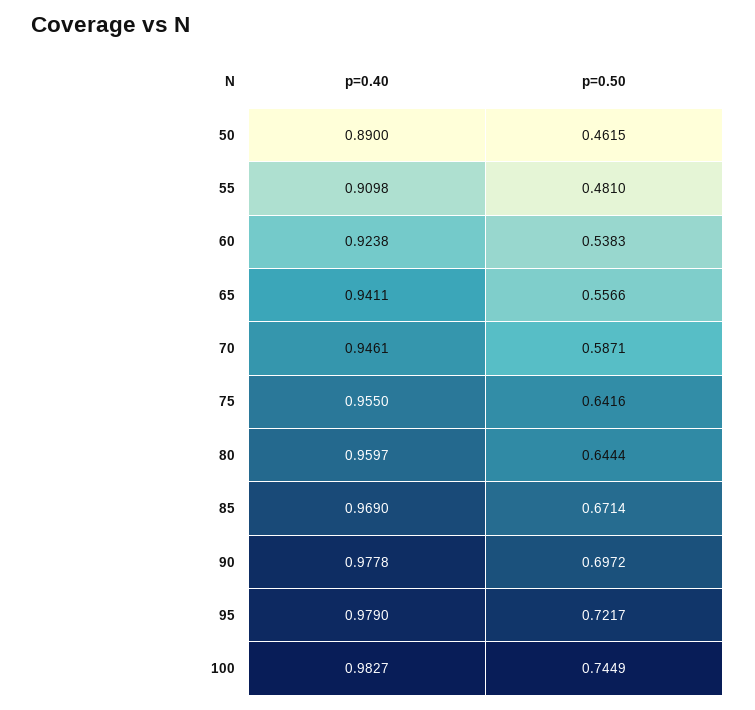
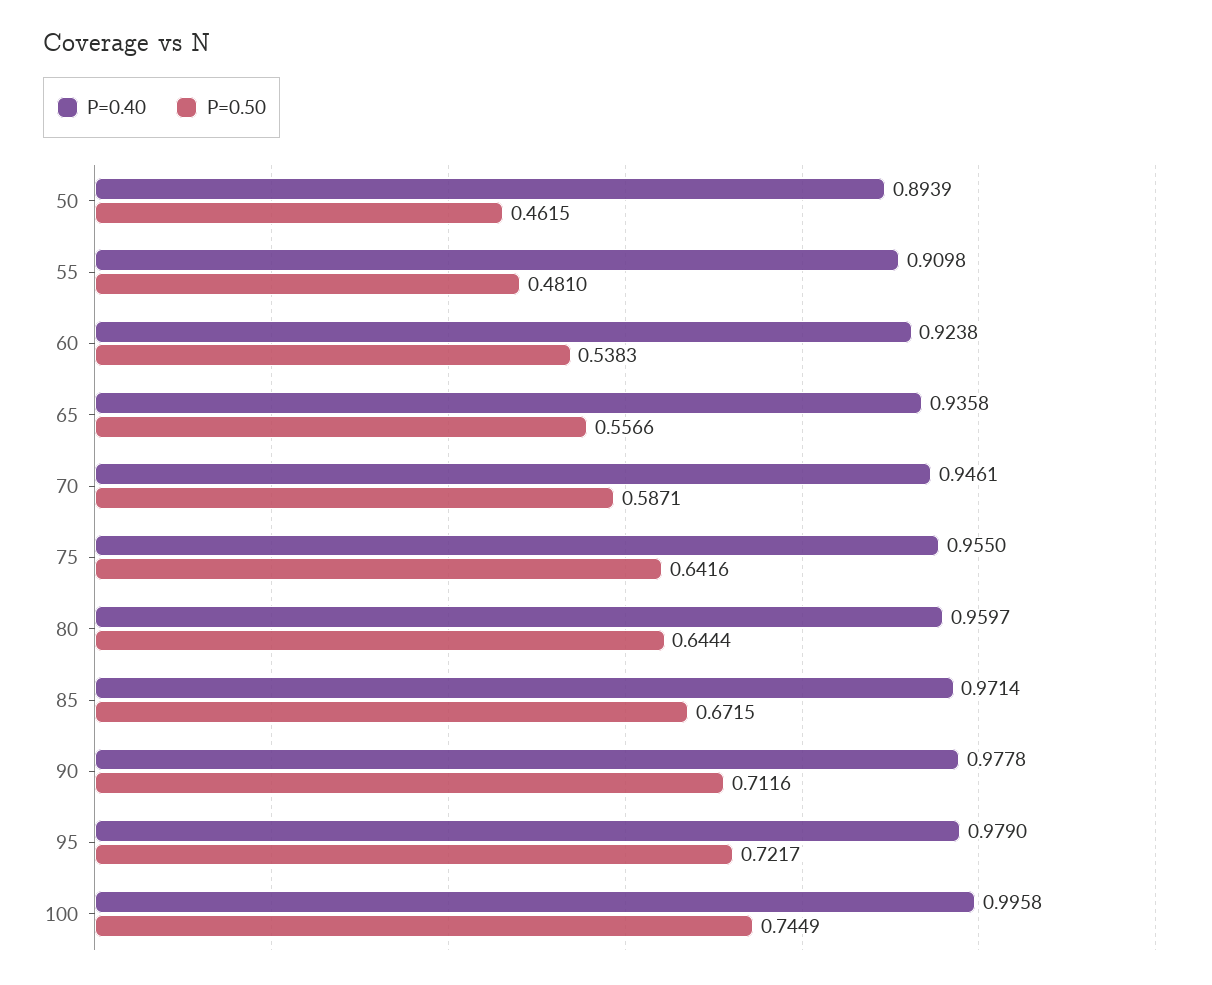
p=0.40, 50: 0.89 -> 0.8939
p=0.40, 65: 0.9411 -> 0.9358
p=0.40, 85: 0.969 -> 0.9714
p=0.50, 85: 0.6714 -> 0.6715
p=0.50, 90: 0.6972 -> 0.7116
p=0.40, 100: 0.9827 -> 0.9958

